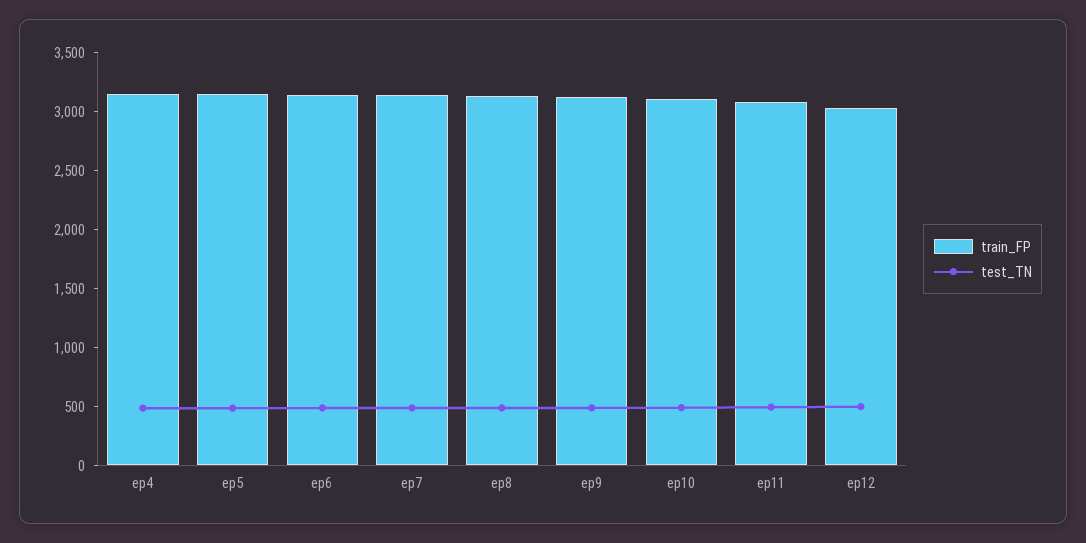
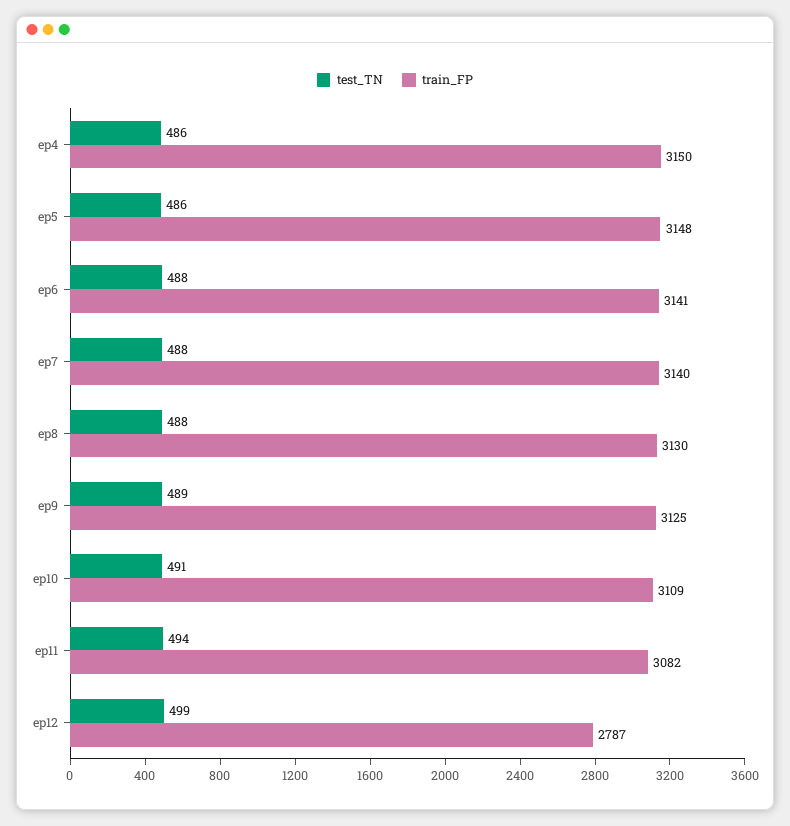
train_FP, ep12: 3000 -> 2787

